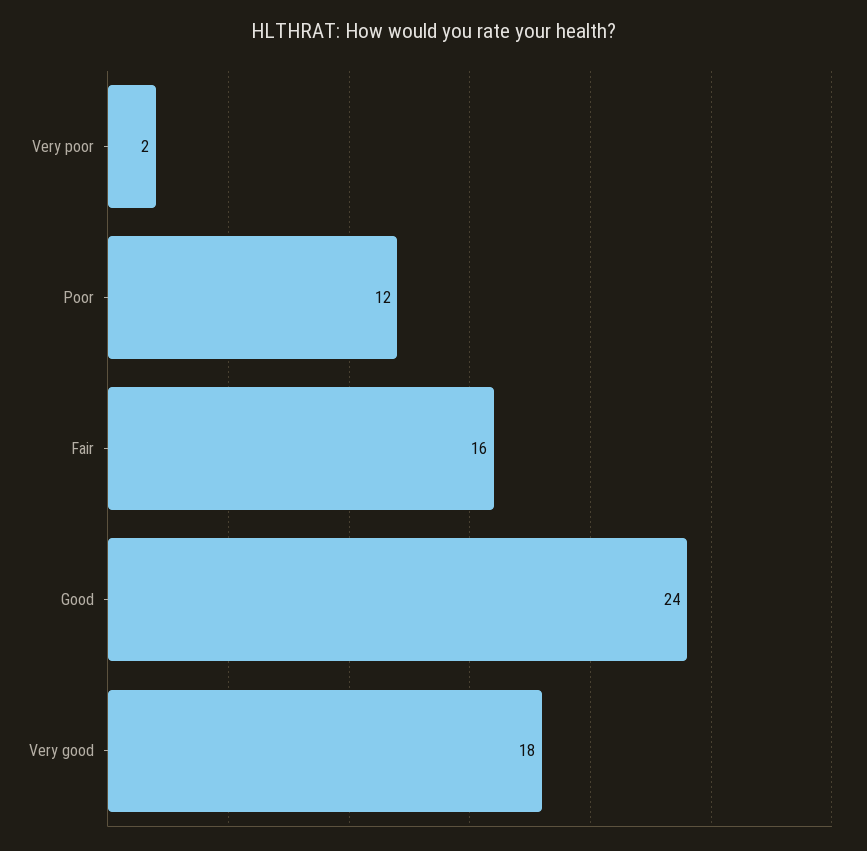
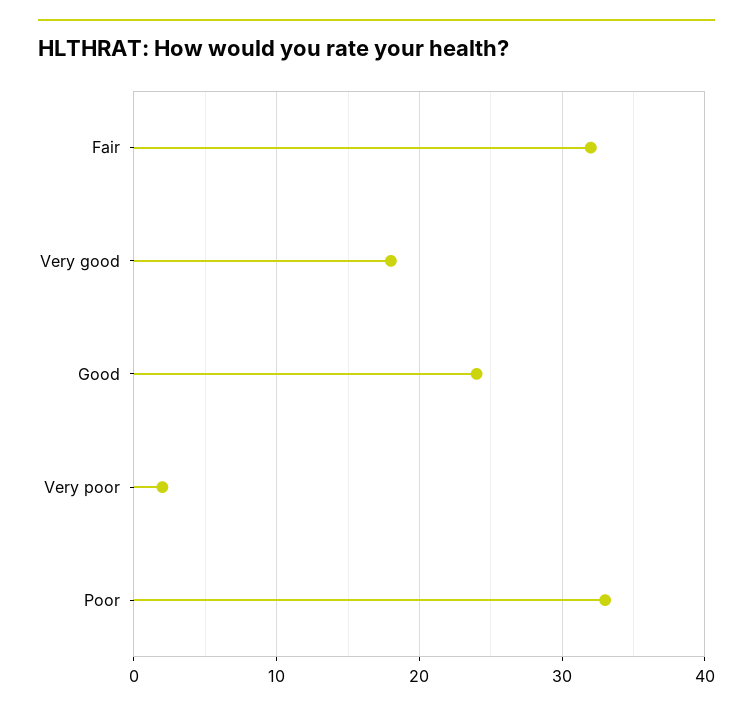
Poor: 12 -> 33
Fair: 16 -> 32

